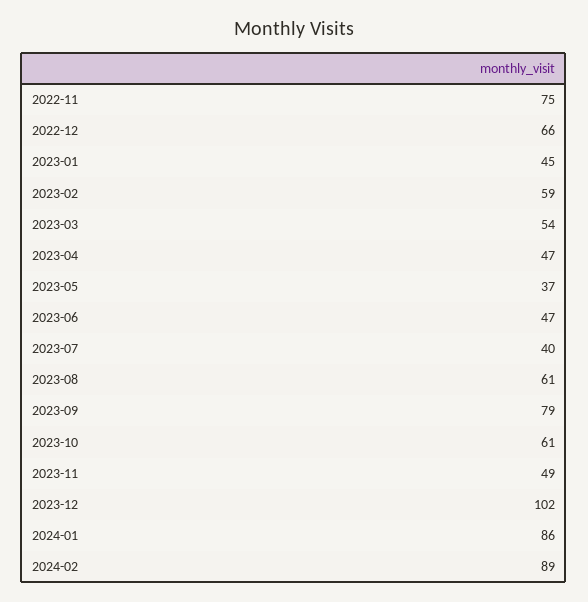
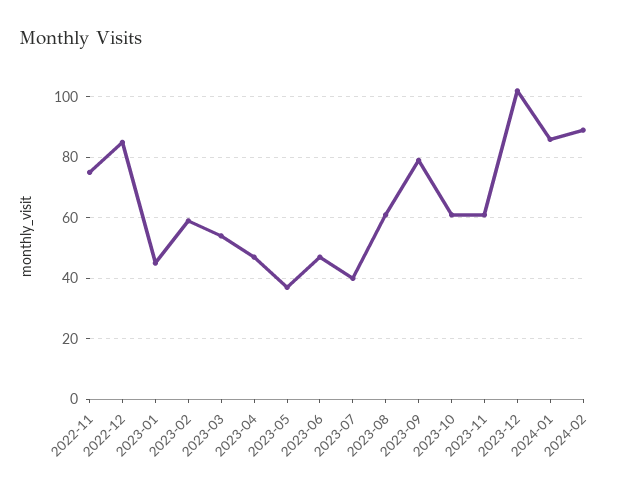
2022-12: 66 -> 85
2023-11: 49 -> 60

